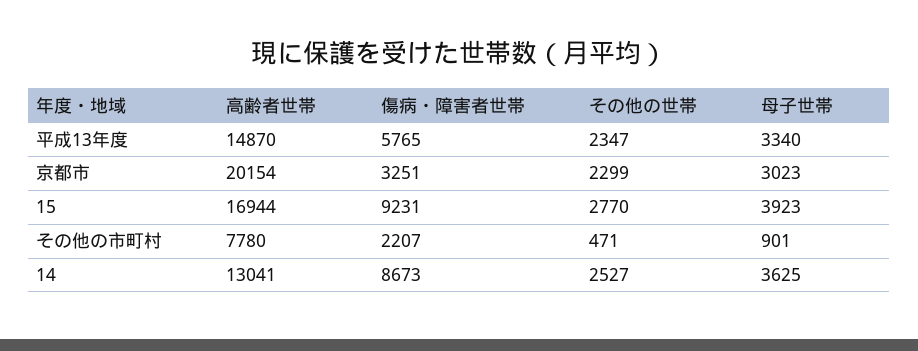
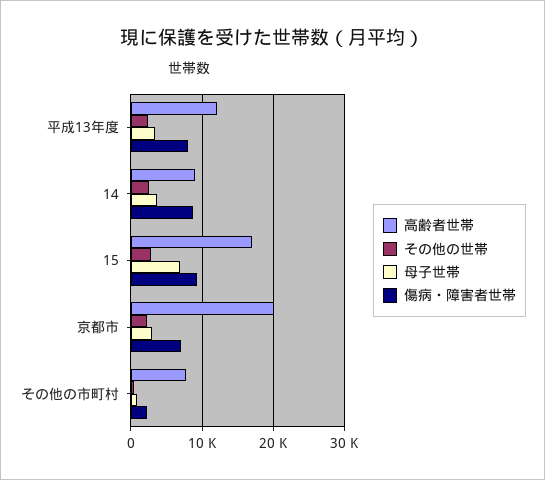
高齢者世帯, 平成13年度: 14870 -> 12000
傷病・障害者世帯, 平成13年度: 5765 -> 8000
傷病・障害者世帯, 京都市: 3251 -> 7000
母子世帯, 15: 3923 -> 7000
高齢者世帯, 14: 13041 -> 9000

